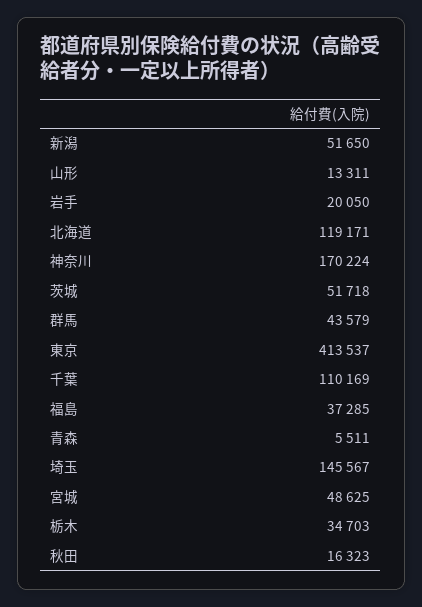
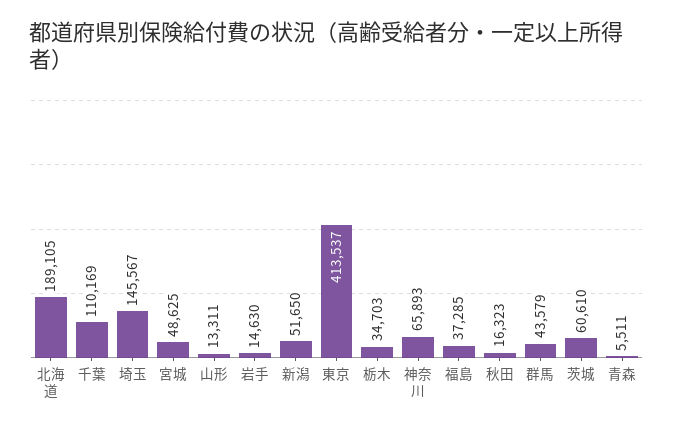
岩手: 20050 -> 14630
北海道: 119171 -> 189105
神奈川: 170224 -> 65893
茨城: 51718 -> 60610

